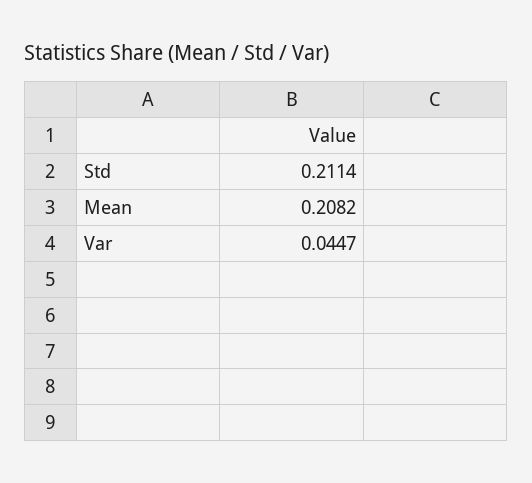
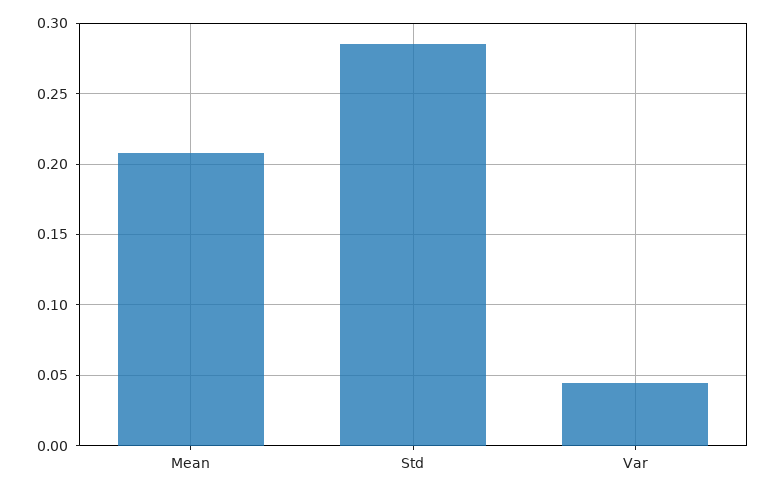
Std: 0.2114 -> 0.285

